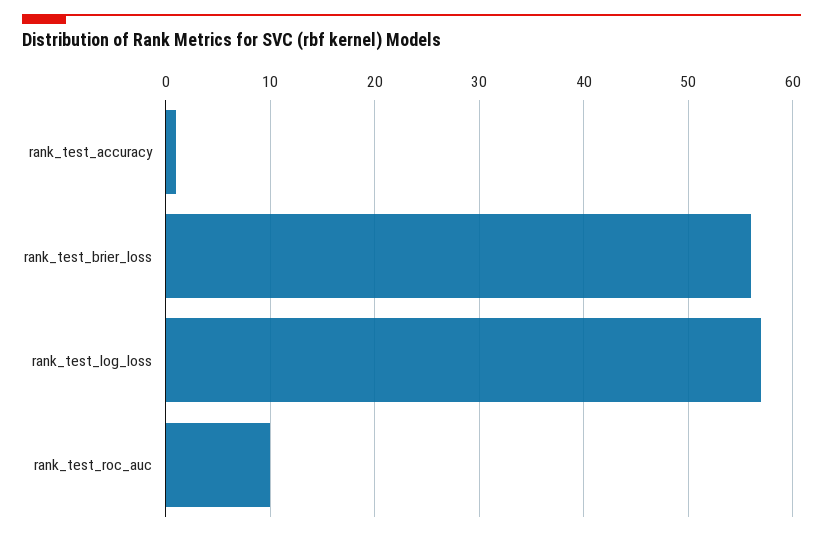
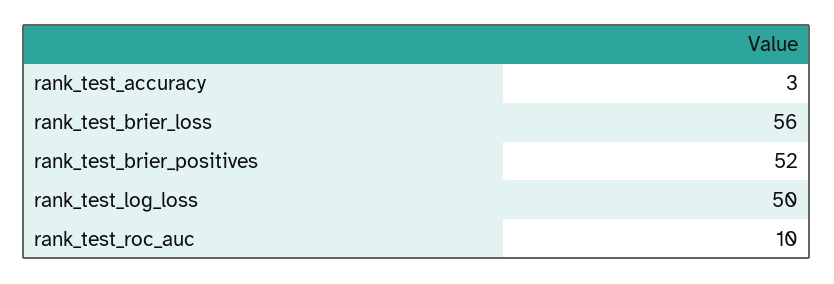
rank_test_accuracy: 1 -> 3
rank_test_log_loss: 57 -> 50
rank_test_brier_positives: none -> 52

